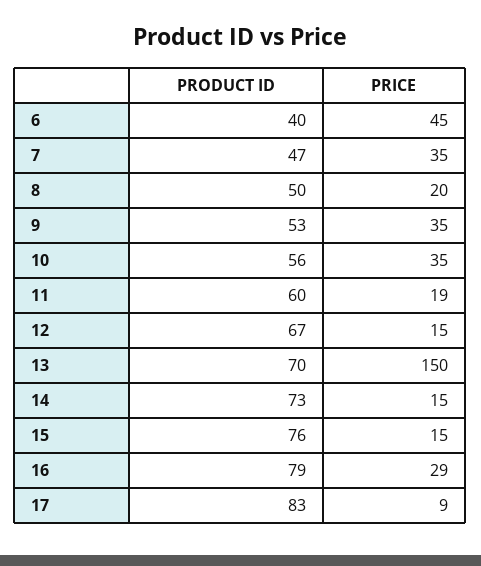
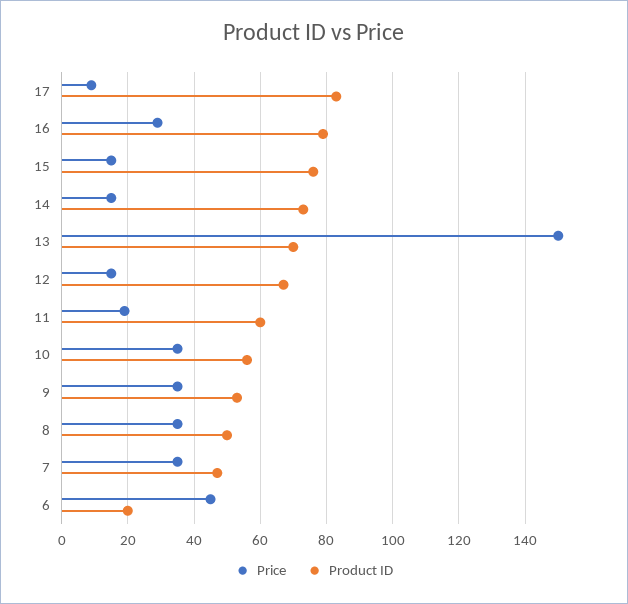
PRODUCT ID, 6: 40 -> 20
PRICE, 8: 20 -> 35

